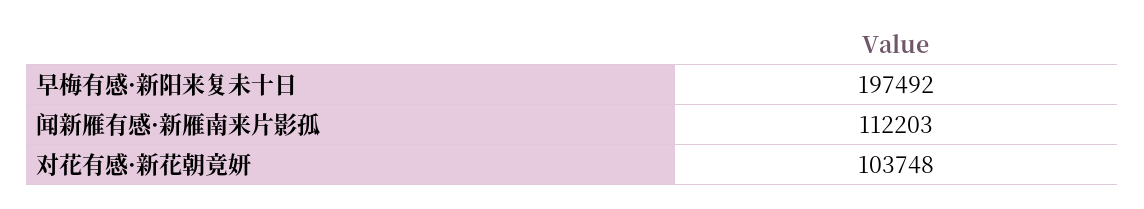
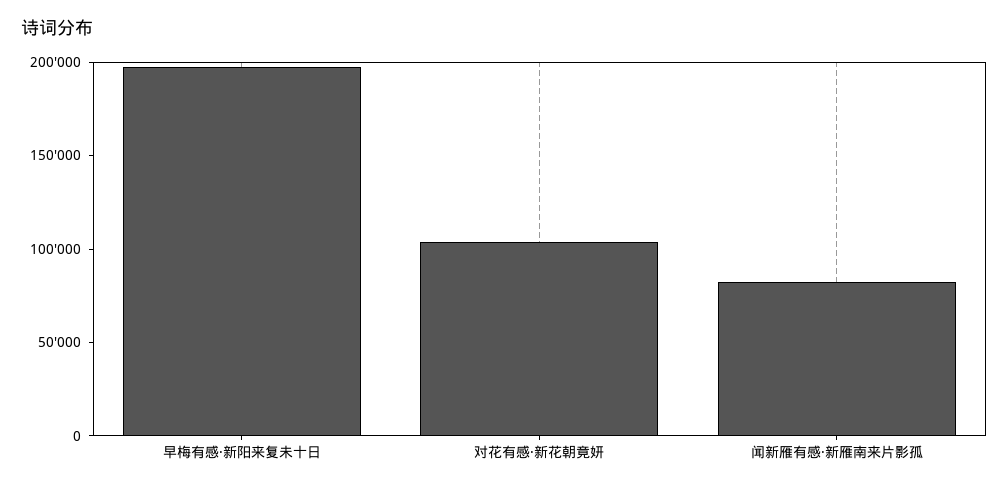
闻新雁有感·新雁南来片影孤: 112203 -> 80000

